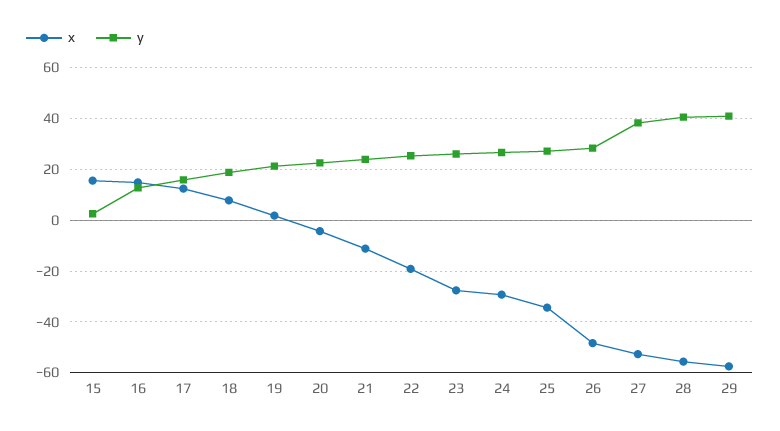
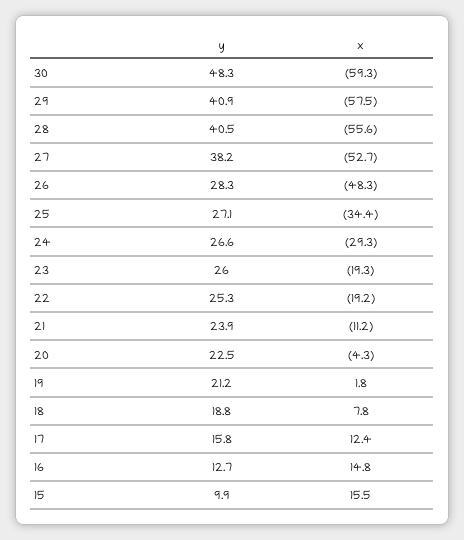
y, 15: 2.5 -> 9.9
x, 23: -27.5 -> -19.3
y, 30: none -> 48.3
x, 30: none -> -59.3

